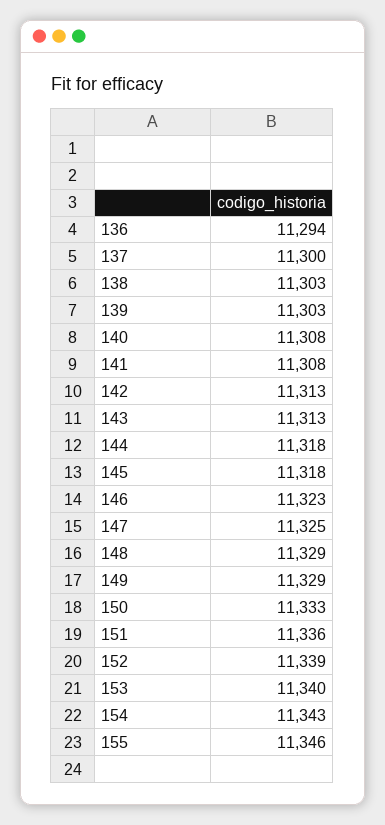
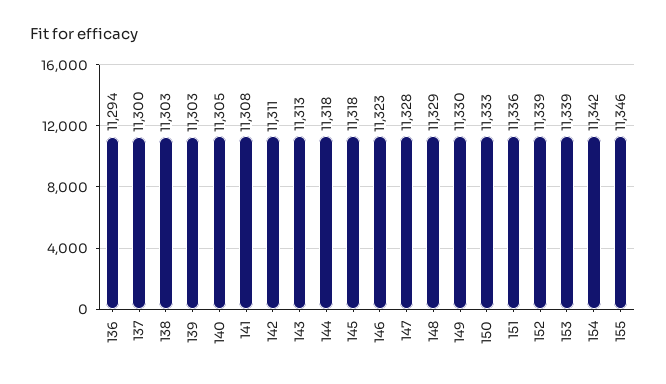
140: 11308 -> 11305
142: 11313 -> 11311
147: 11325 -> 11328
149: 11329 -> 11330
153: 11340 -> 11339
154: 11343 -> 11342

